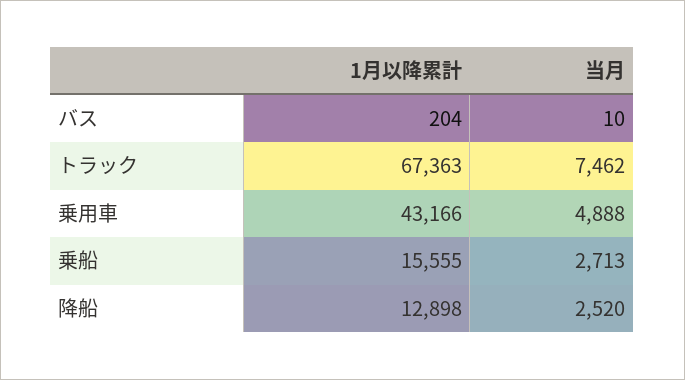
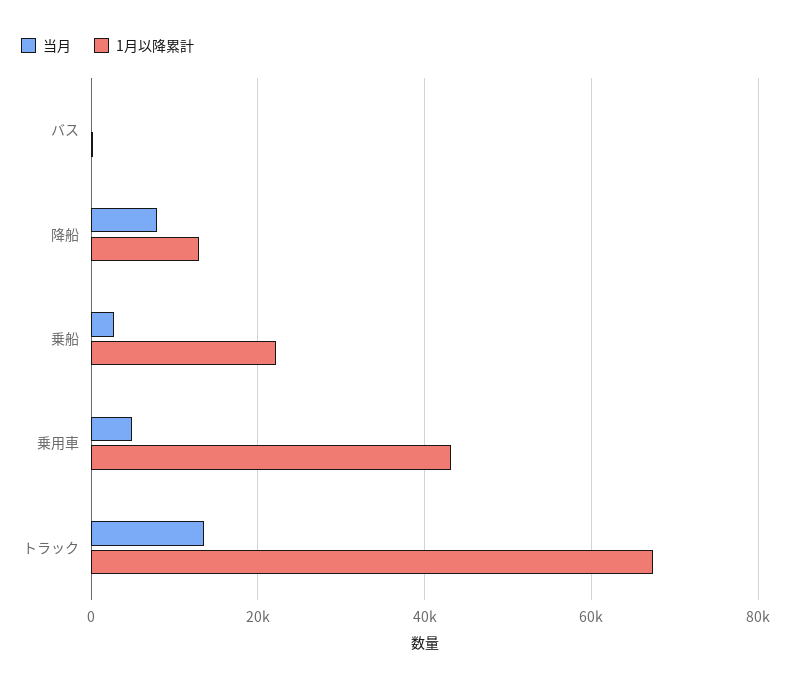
当月, トラック: 7462 -> 14000
1月以降累計, 乗船: 15555 -> 22000
当月, 降船: 2520 -> 8000

